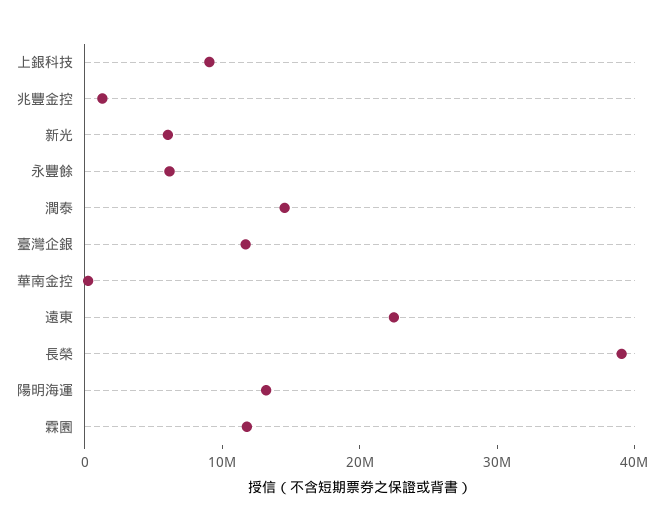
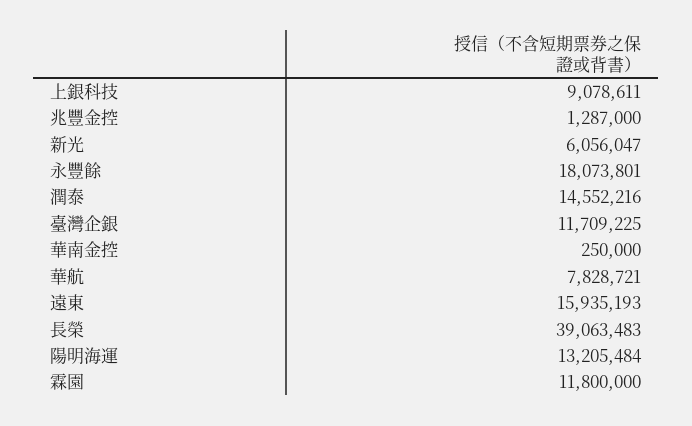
永豐餘: 6000000 -> 18073801
遠東: 22000000 -> 15935193
華航: none -> 7828721

